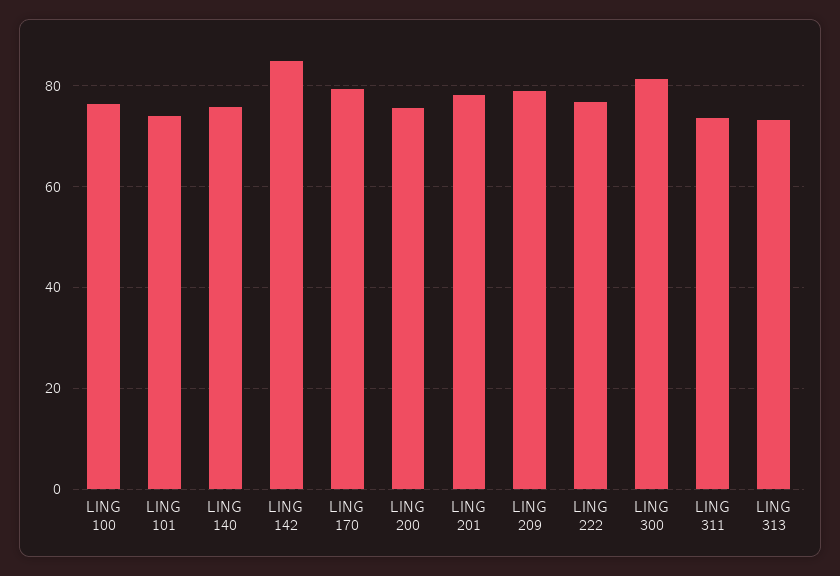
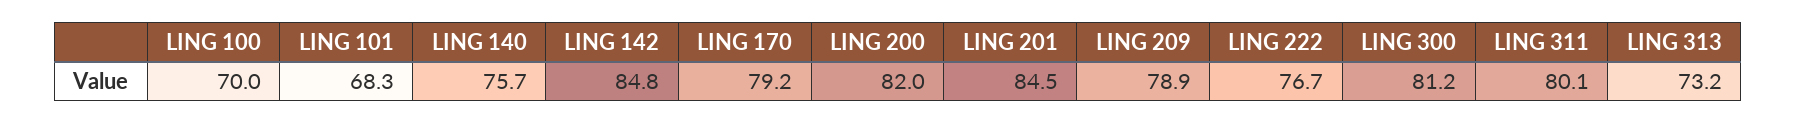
LING 100: 76 -> 70
LING 101: 74 -> 68.3
LING 200: 76 -> 82
LING 201: 78 -> 84.5
LING 311: 74 -> 80.1

